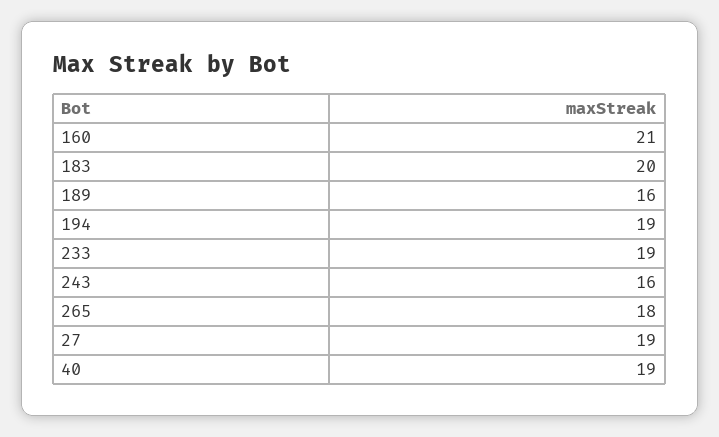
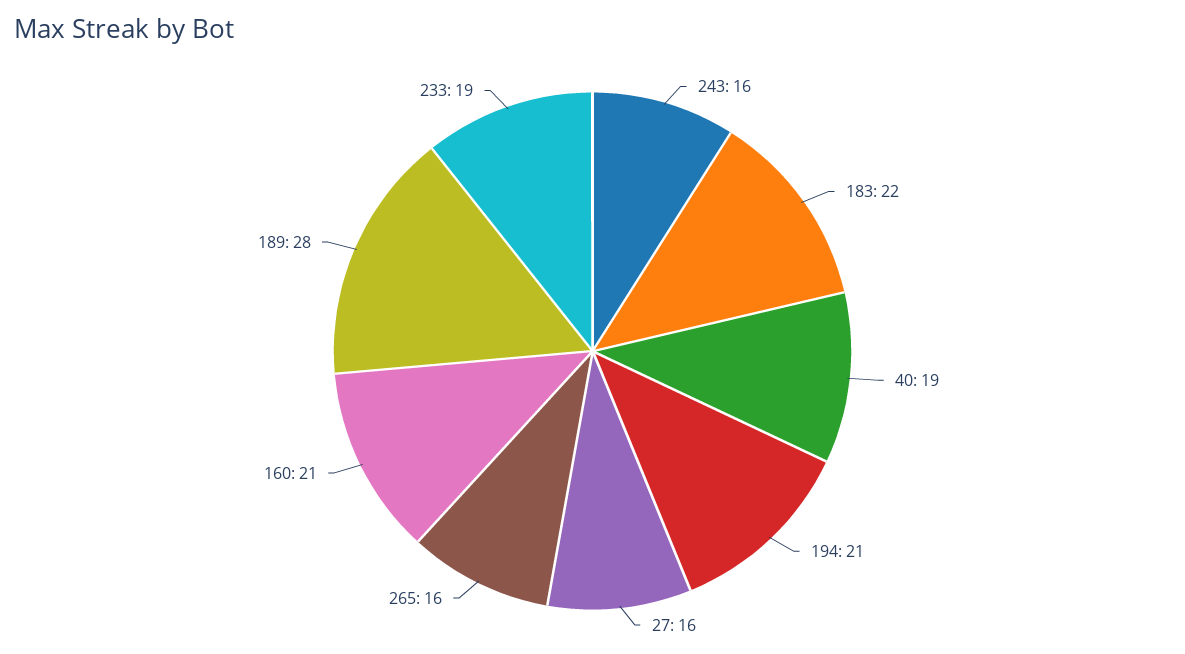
183: 20 -> 22
189: 16 -> 28
194: 19 -> 21
265: 18 -> 16
27: 19 -> 16

